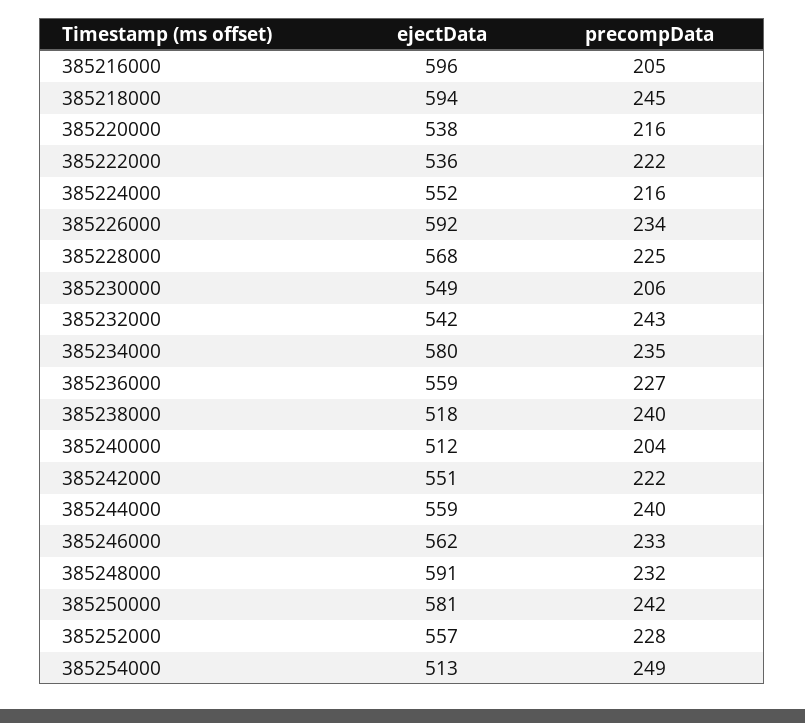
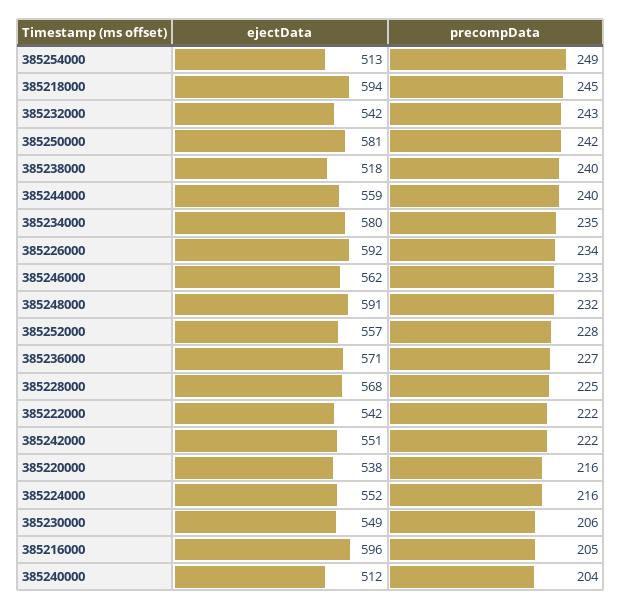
ejectData, 385222000: 536 -> 542
ejectData, 385236000: 559 -> 571

